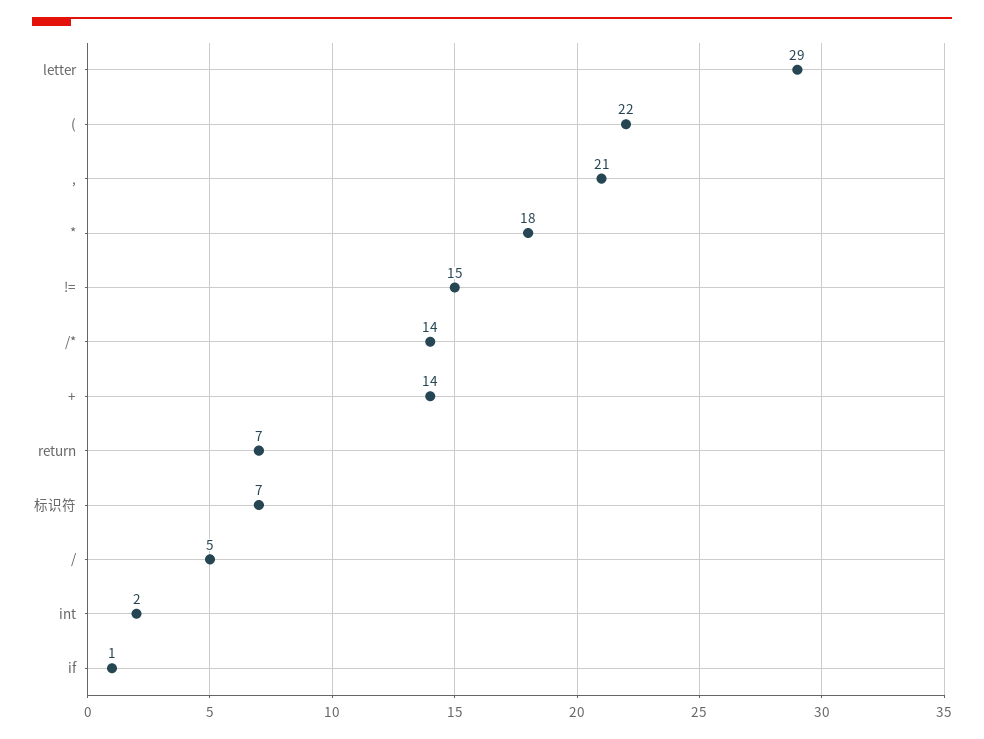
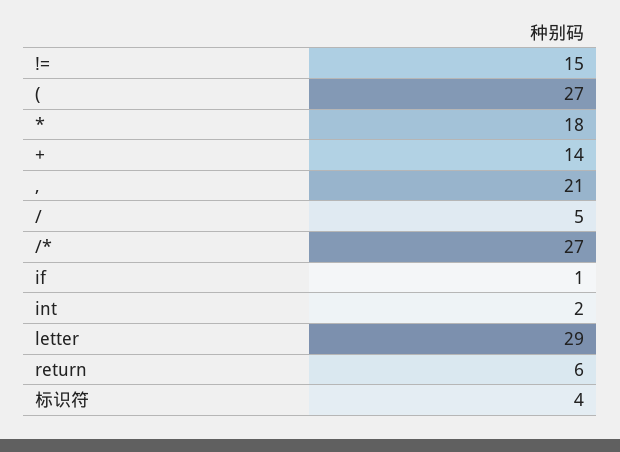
(: 22 -> 27
/*: 14 -> 27
return: 7 -> 6
标识符: 7 -> 4

